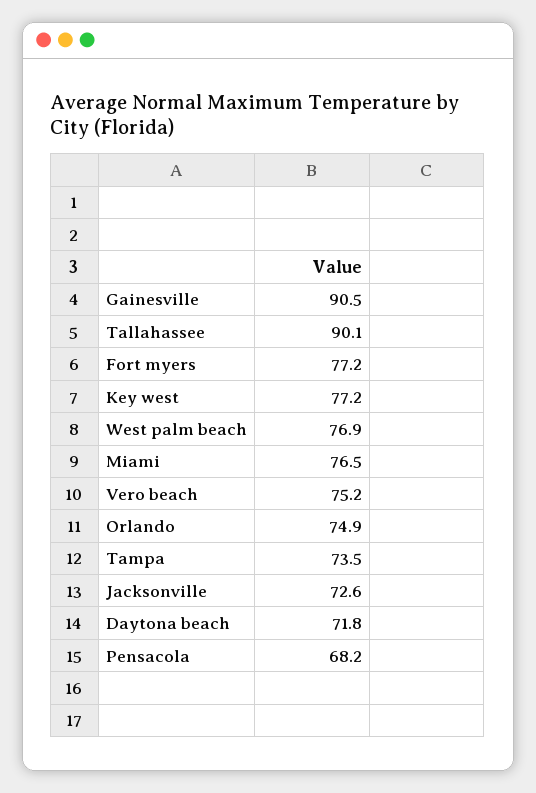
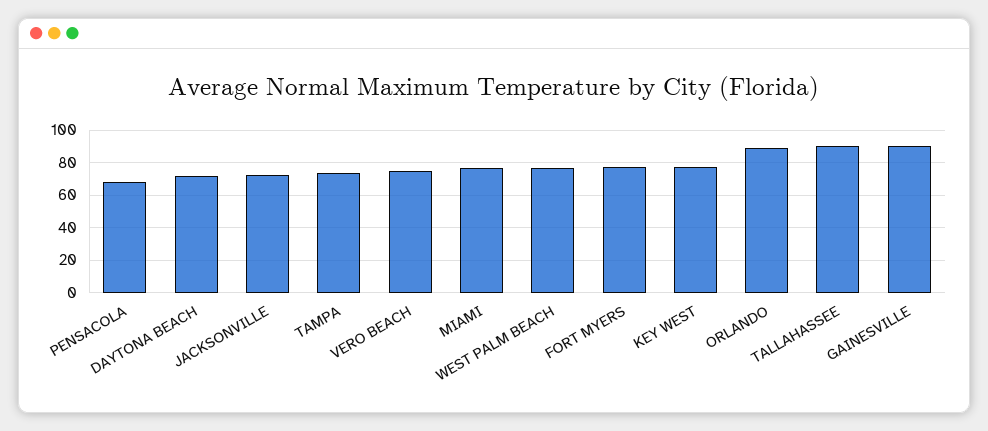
Orlando: 74.9 -> 90

